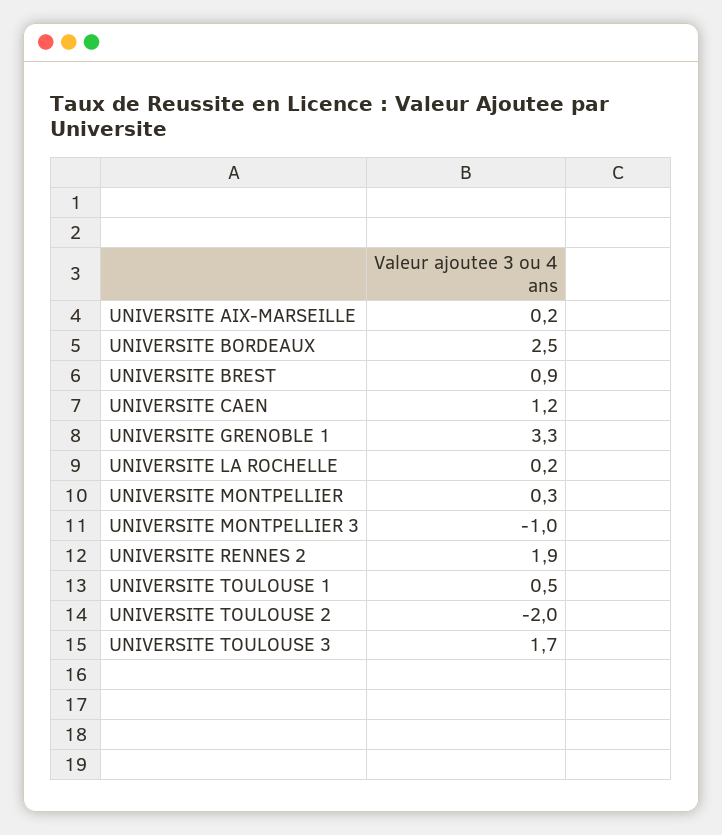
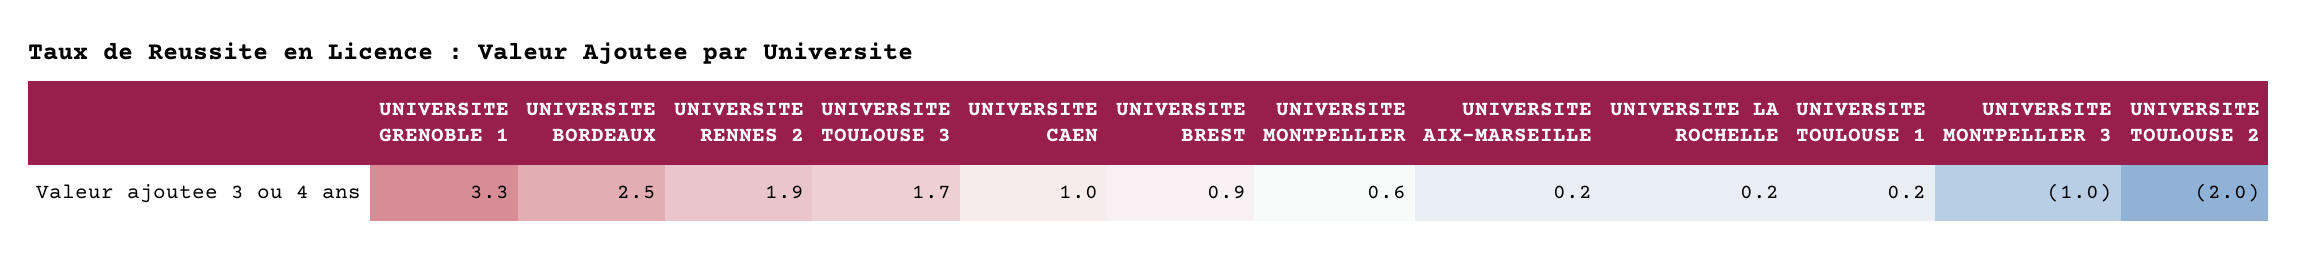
UNIVERSITE CAEN: 1.2 -> 1
UNIVERSITE MONTPELLIER: 0.3 -> 0.6
UNIVERSITE TOULOUSE 1: 0.5 -> 0.2

